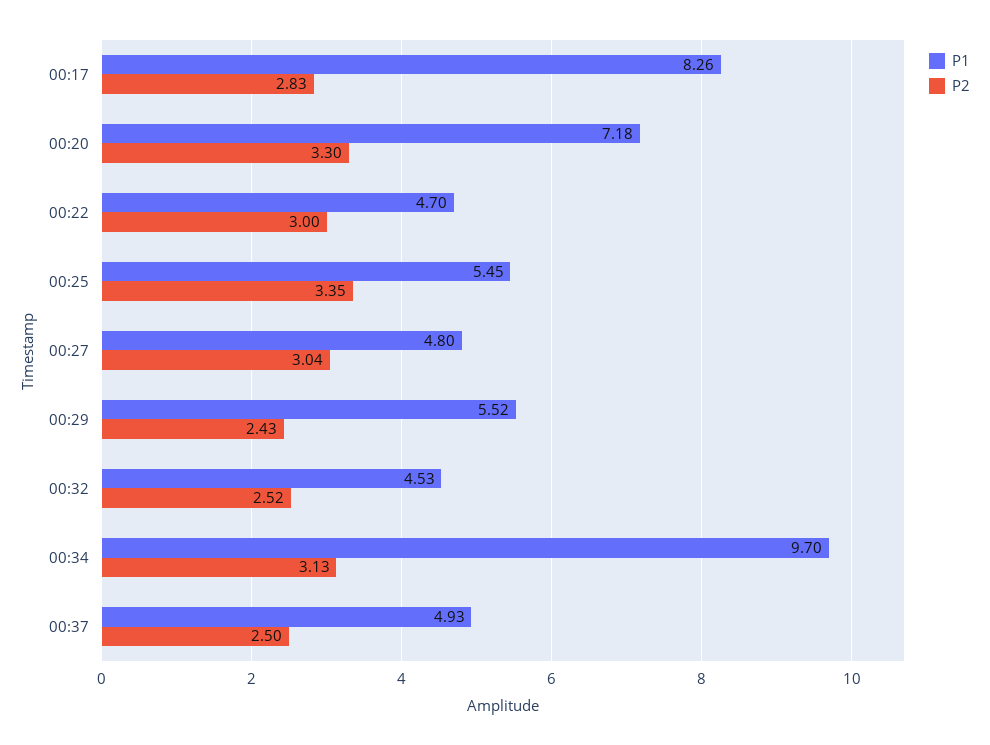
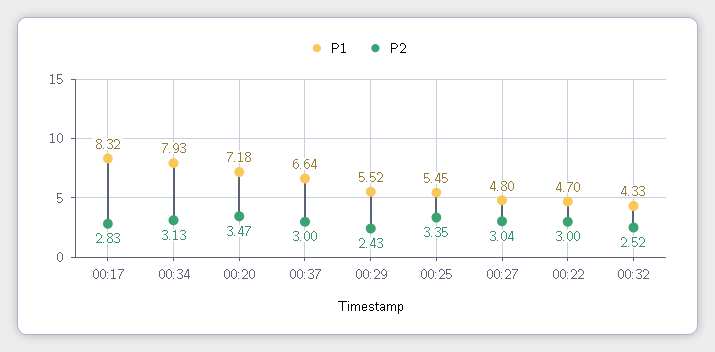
P1, 00:17: 8.26 -> 8.32
P2, 00:20: 3.3 -> 3.47
P1, 00:32: 4.53 -> 4.33
P1, 00:34: 9.7 -> 7.93
P1, 00:37: 4.93 -> 6.64
P2, 00:37: 2.5 -> 3

